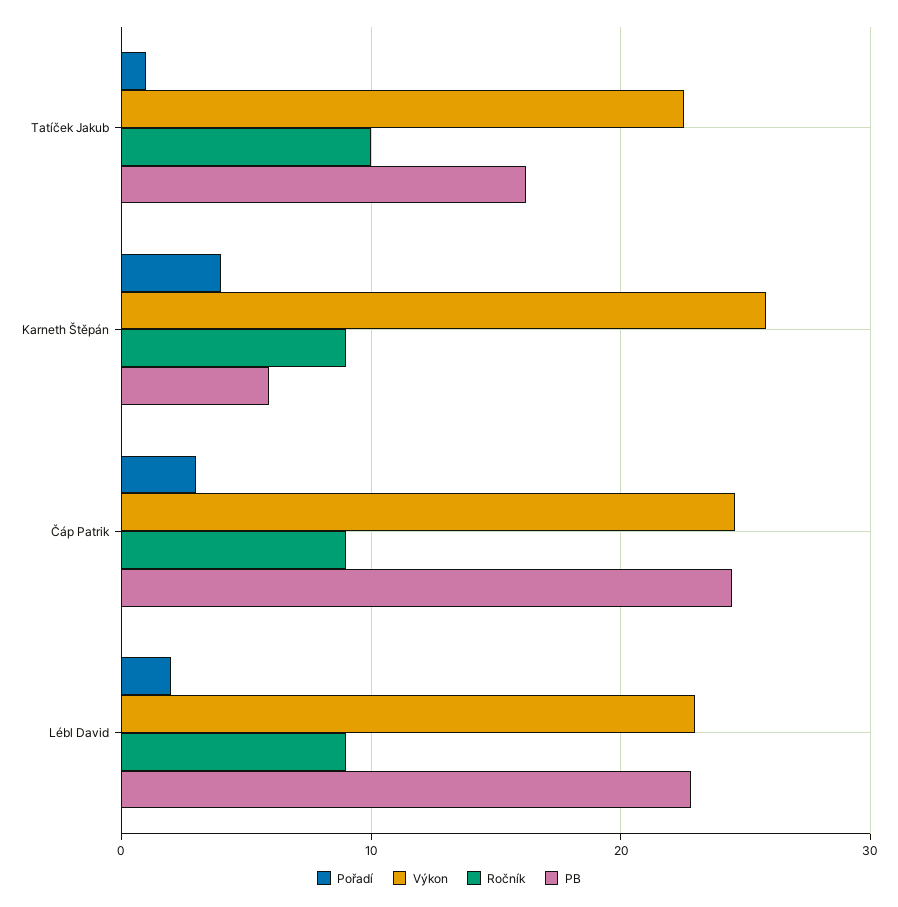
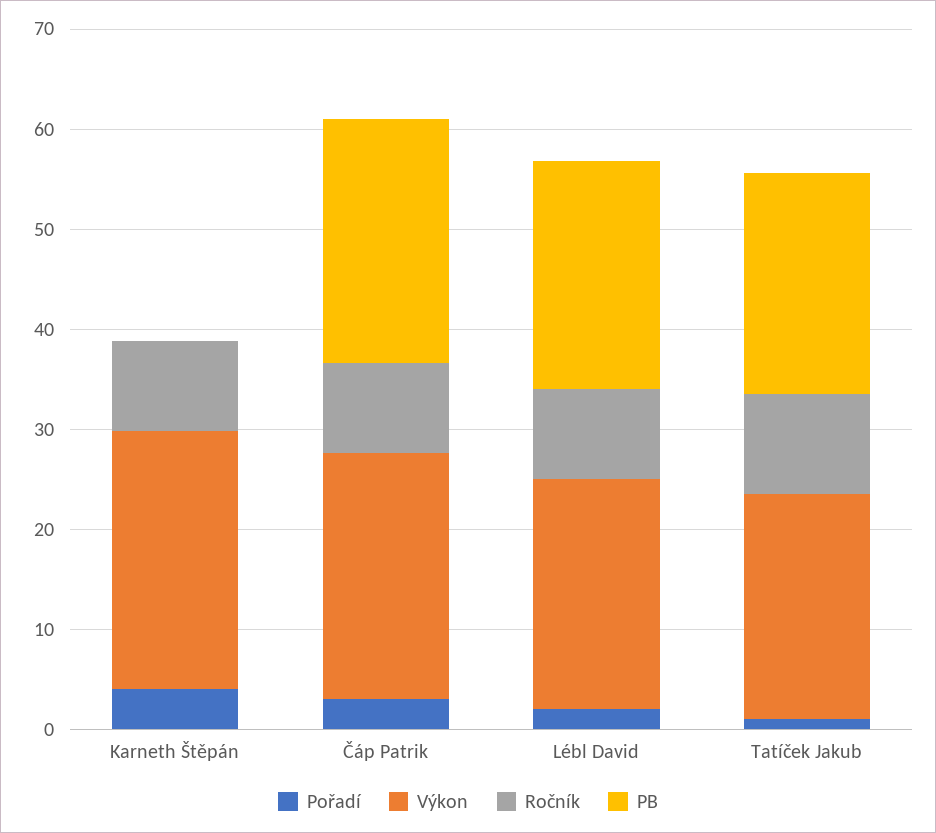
PB, Tatíček Jakub: 16 -> 22
PB, Karneth Štěpán: 6 -> 0

